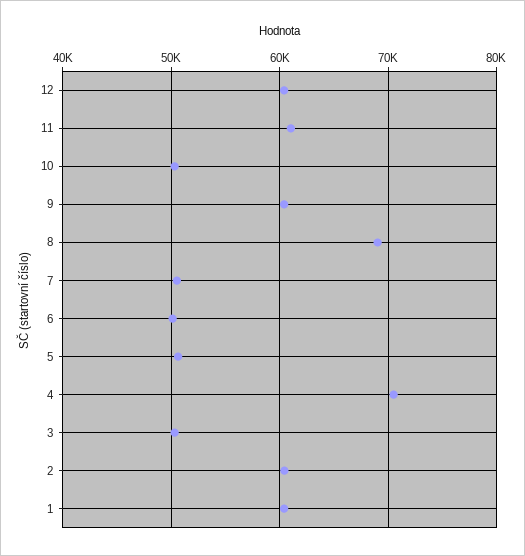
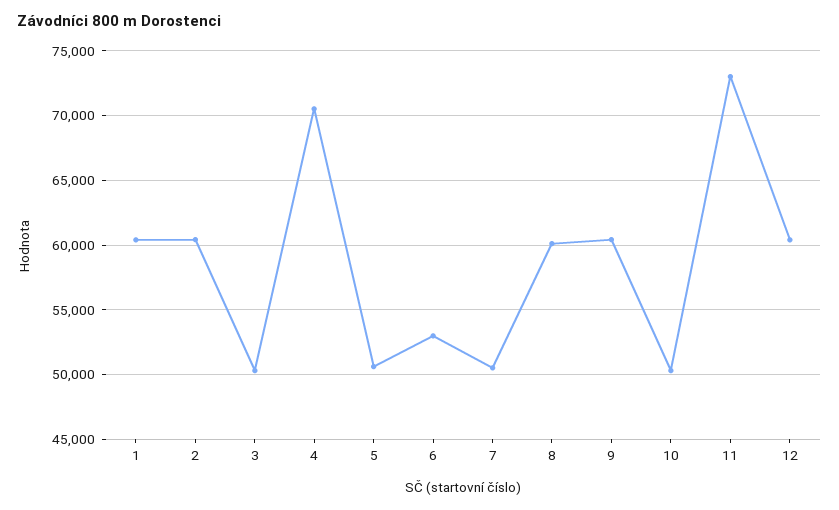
11: 61000 -> 73000
8: 69000 -> 60000
6: 50000 -> 53000

